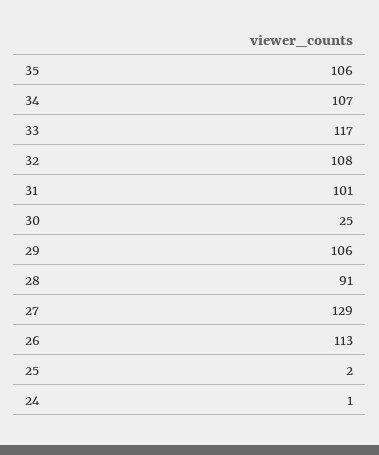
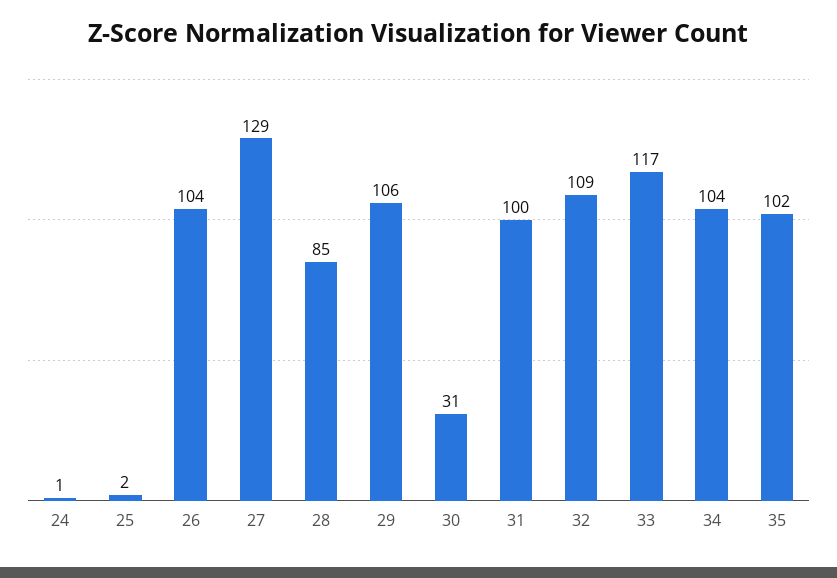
35: 106 -> 102
34: 107 -> 104
32: 108 -> 109
31: 101 -> 100
30: 25 -> 31
28: 91 -> 85
26: 113 -> 104

